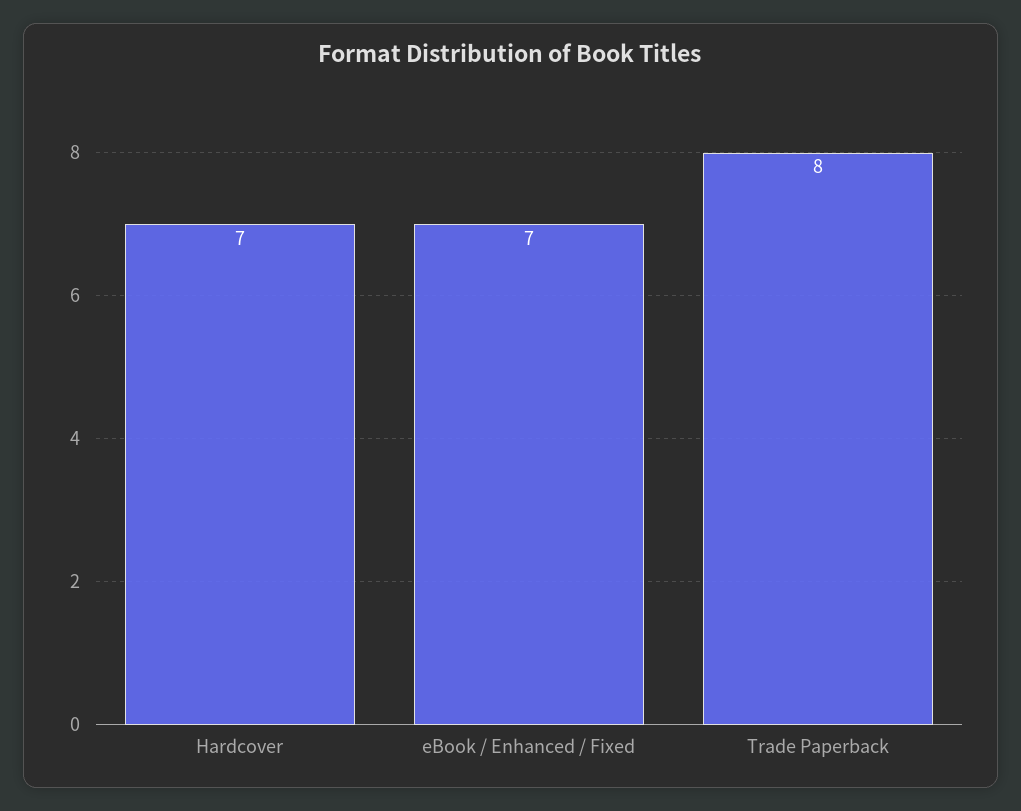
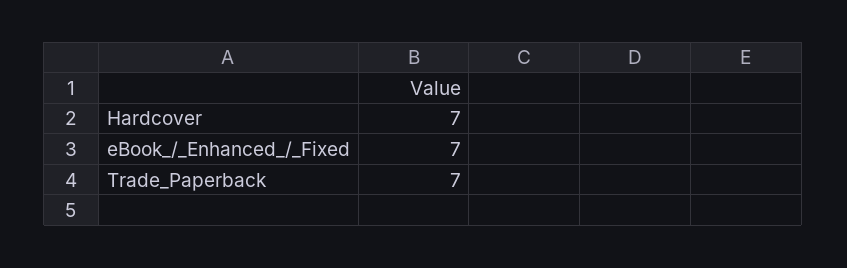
Trade Paperback: 8 -> 7

